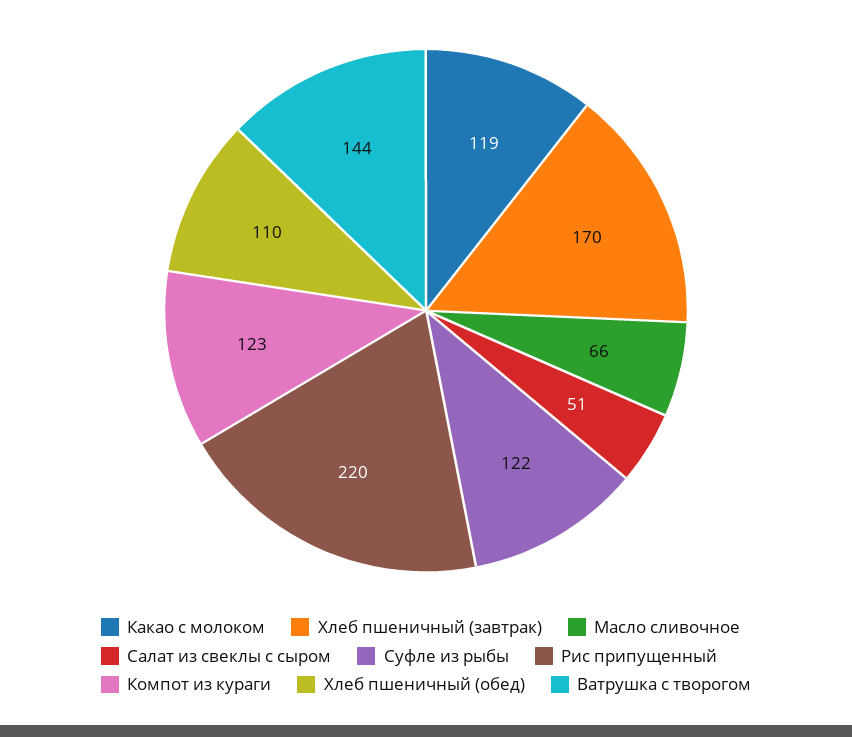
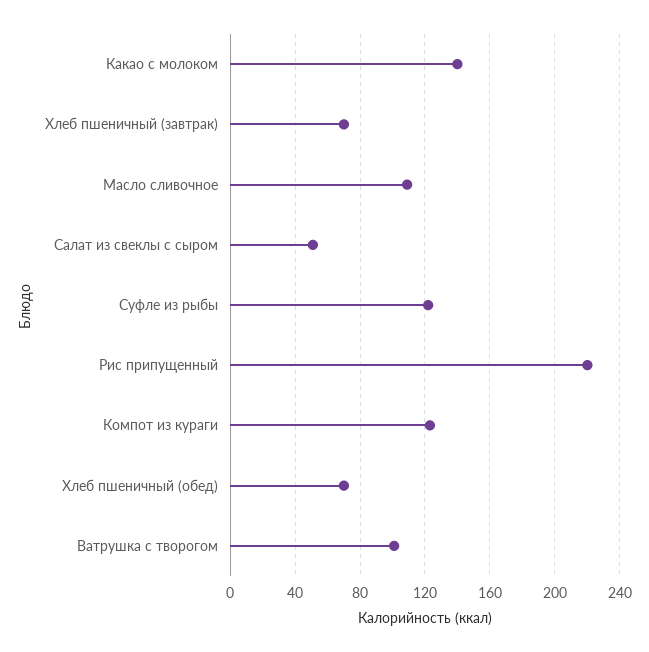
Какао с молоком: 119 -> 140
Хлеб пшеничный (завтрак): 170 -> 70
Масло сливочное: 66 -> 110
Хлеб пшеничный (обед): 110 -> 70
Ватрушка с творогом: 144 -> 100

